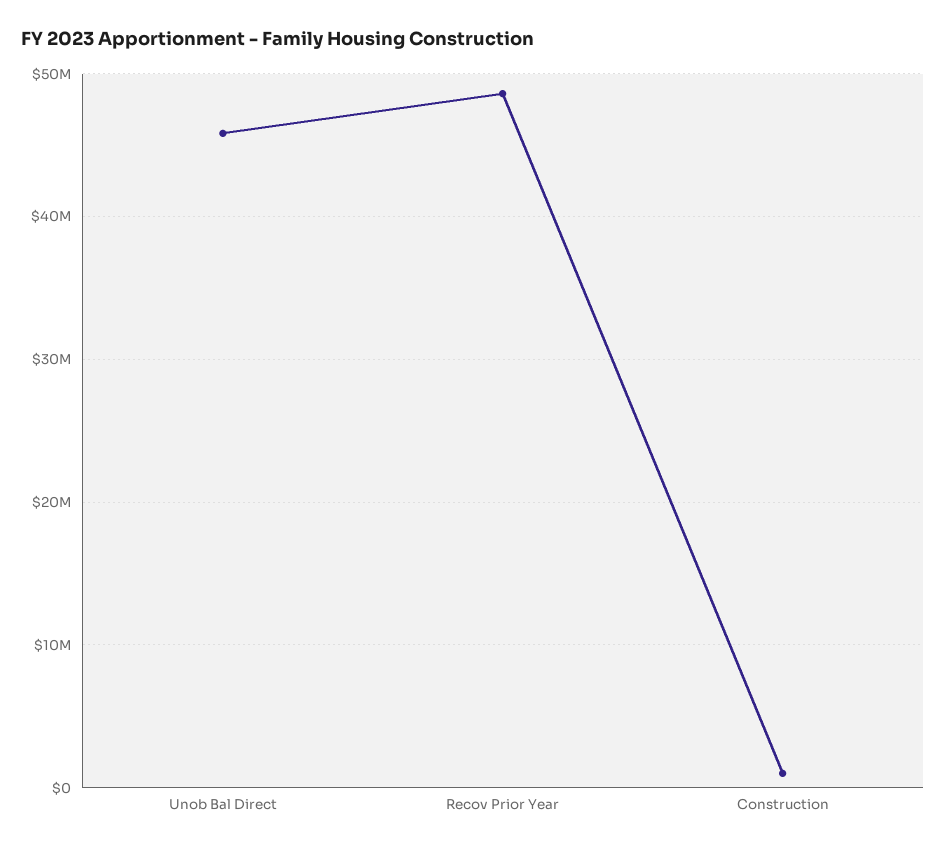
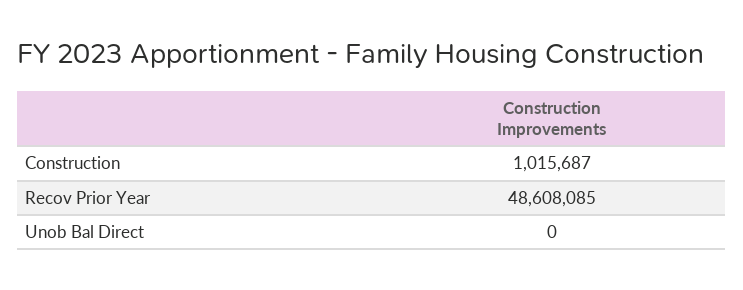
Unob Bal Direct: 46000000 -> 0

